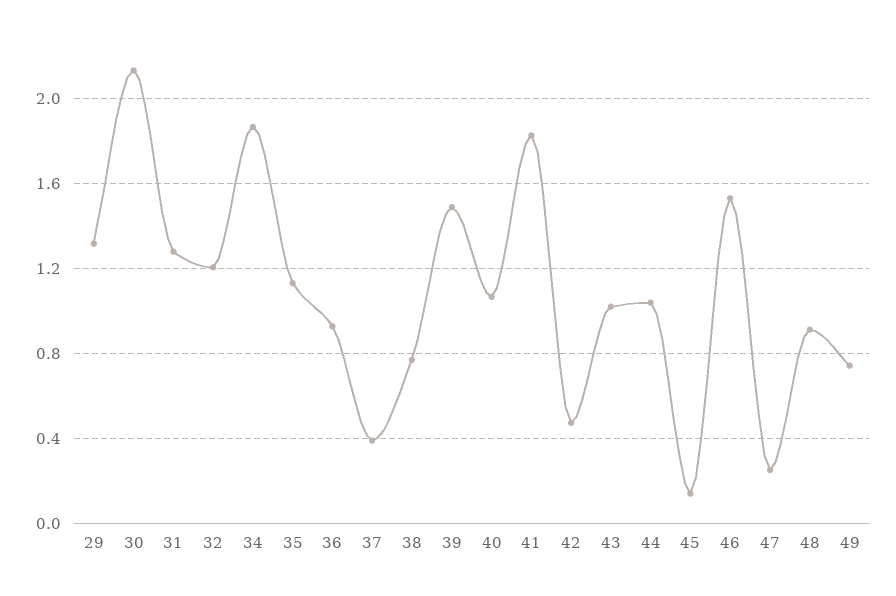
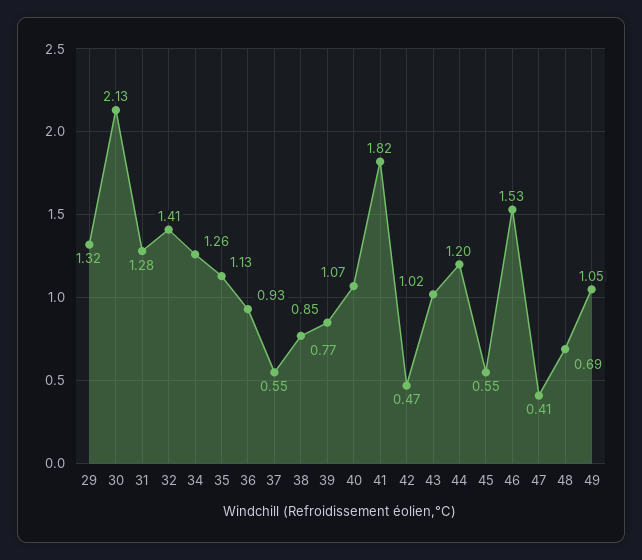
32: 1.2 -> 1.41
34: 1.85 -> 1.26
37: 0.4 -> 0.55
39: 1.5 -> 0.85
44: 1.05 -> 1.2
45: 0.15 -> 0.55
47: 0.25 -> 0.41
48: 0.9 -> 0.69
49: 0.75 -> 1.05

